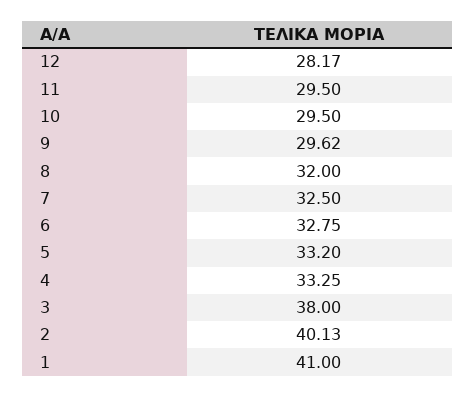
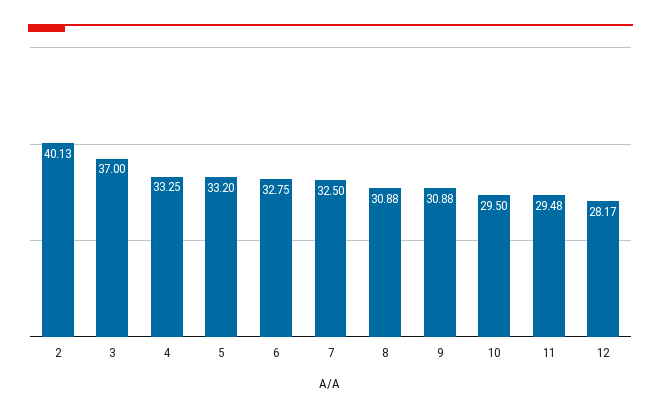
11: 29.5 -> 29.48
9: 29.62 -> 30.88
8: 32 -> 30.88
3: 38 -> 37
1: 41 -> none

